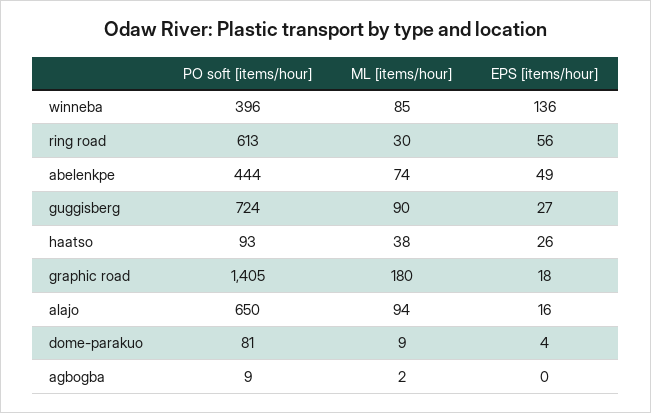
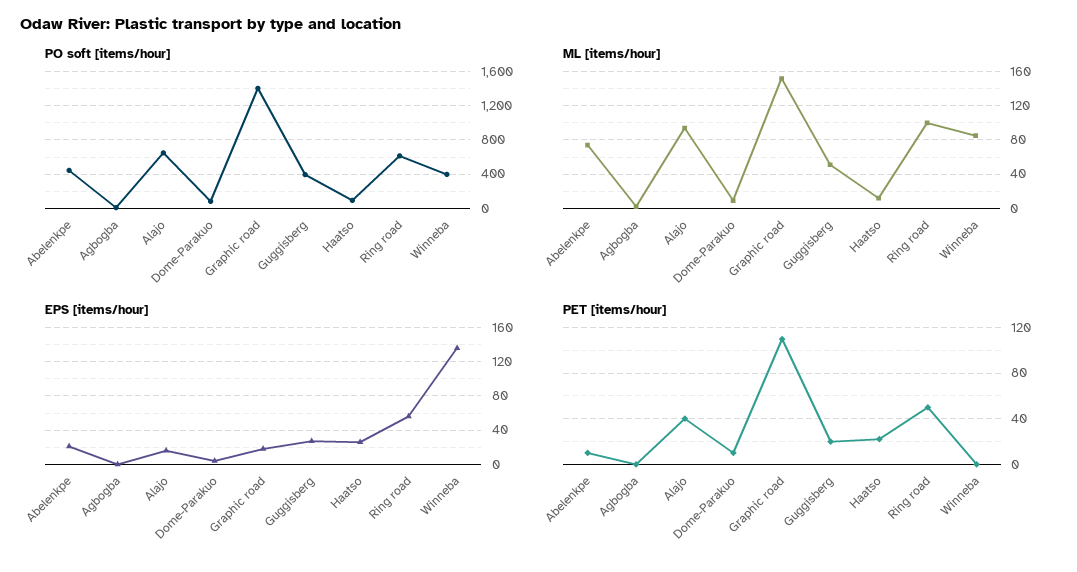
ML [items/hour], ring road: 30 -> 100
EPS [items/hour], abelenkpe: 49 -> 20
PO soft [items/hour], guggisberg: 724 -> 400
ML [items/hour], guggisberg: 90 -> 50
ML [items/hour], haatso: 38 -> 10
ML [items/hour], graphic road: 180 -> 150
PET [items/hour], abelenkpe: none -> 10
PET [items/hour], agbogba: none -> 0
PET [items/hour], alajo: none -> 40
PET [items/hour], dome-parakuo: none -> 10
PET [items/hour], graphic road: none -> 110
PET [items/hour], guggisberg: none -> 20
PET [items/hour], haatso: none -> 20
PET [items/hour], ring road: none -> 50
PET [items/hour], winneba: none -> 0

